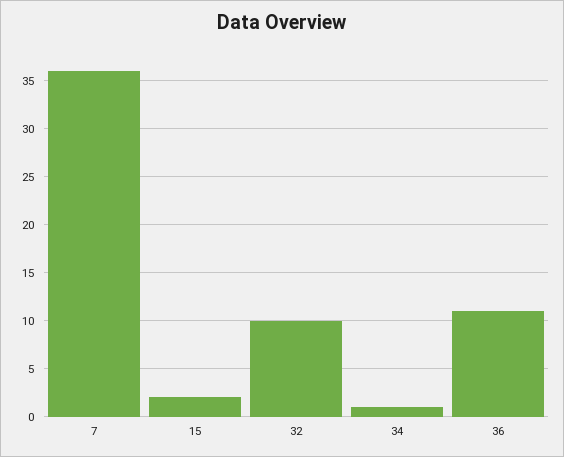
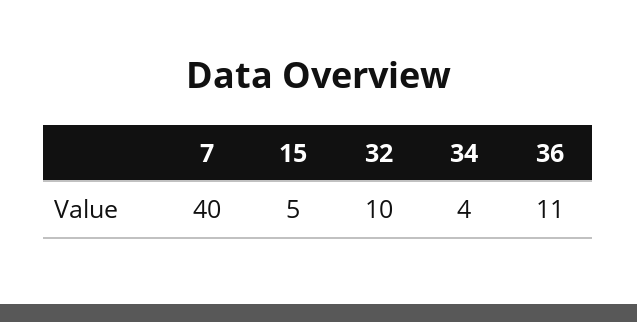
7: 36 -> 40
15: 2 -> 5
34: 1 -> 4

